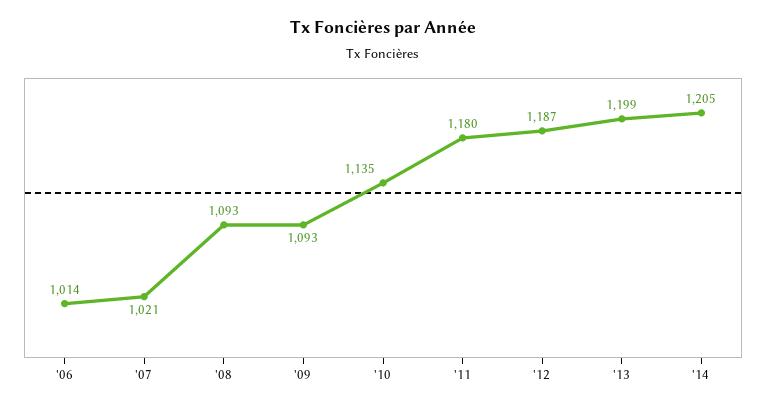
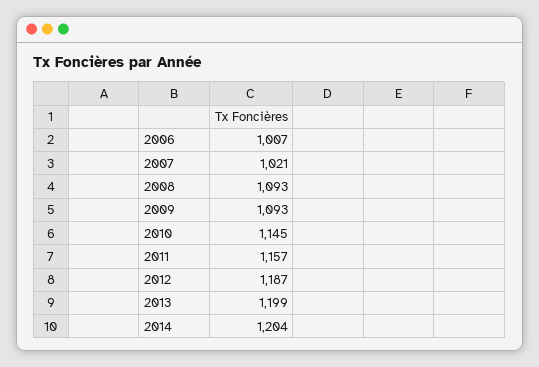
'06: 1014 -> 1007
'10: 1135 -> 1145
'11: 1180 -> 1157
'14: 1205 -> 1204

